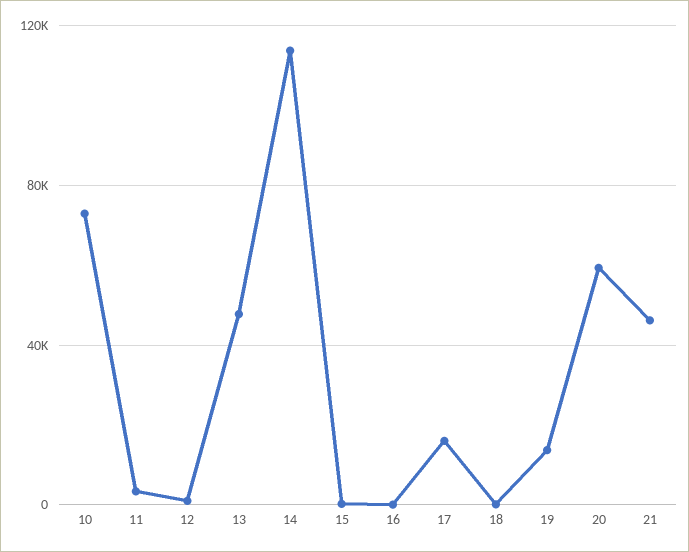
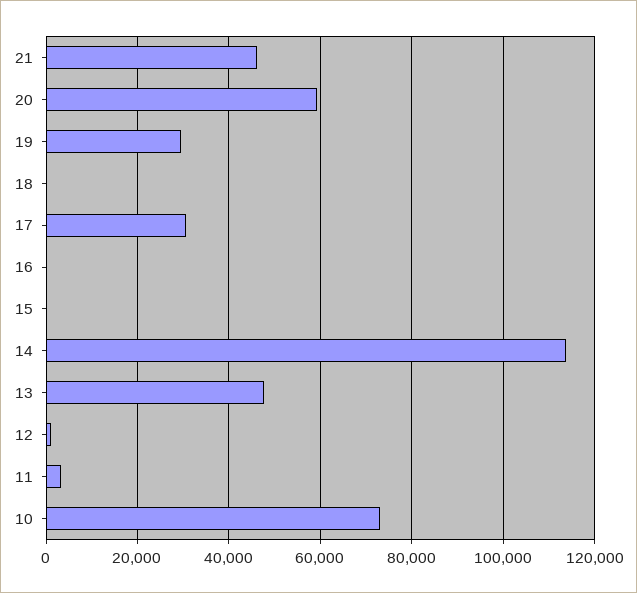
17: 15000 -> 30000
19: 15000 -> 30000

